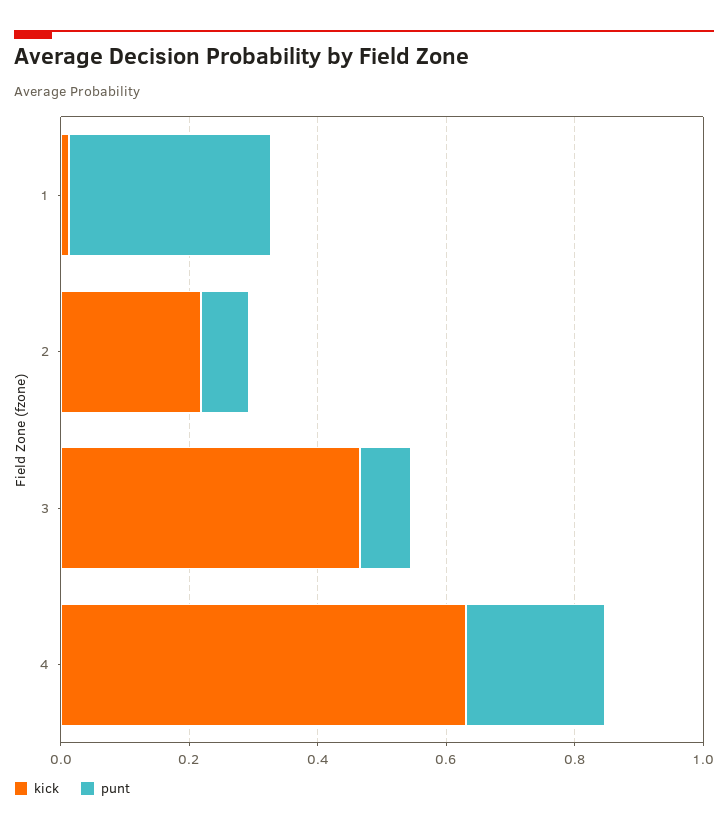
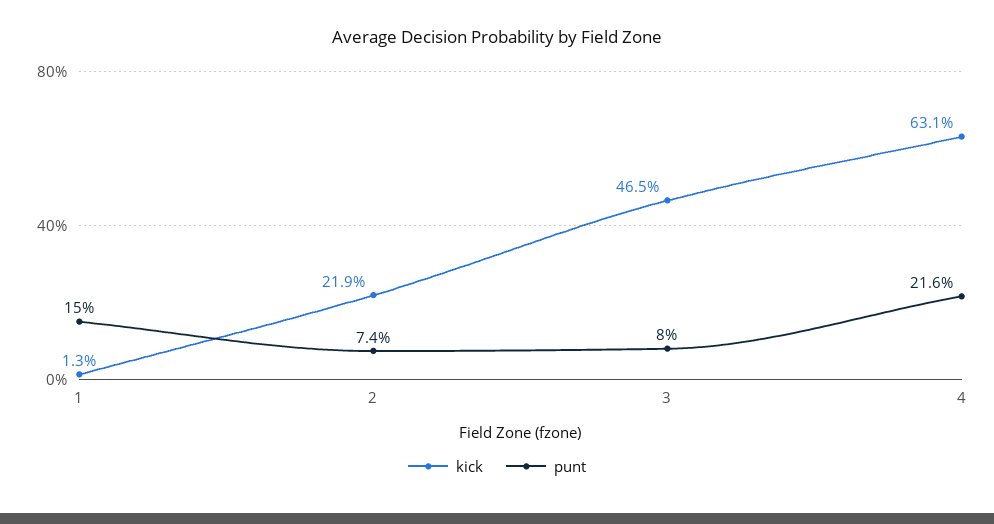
punt, 1: 0.3 -> 0.15

